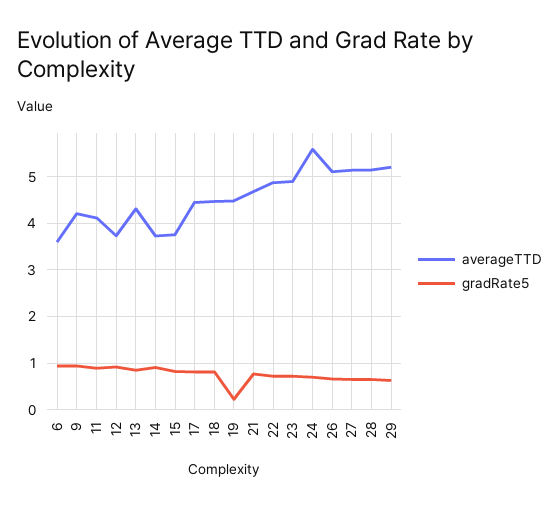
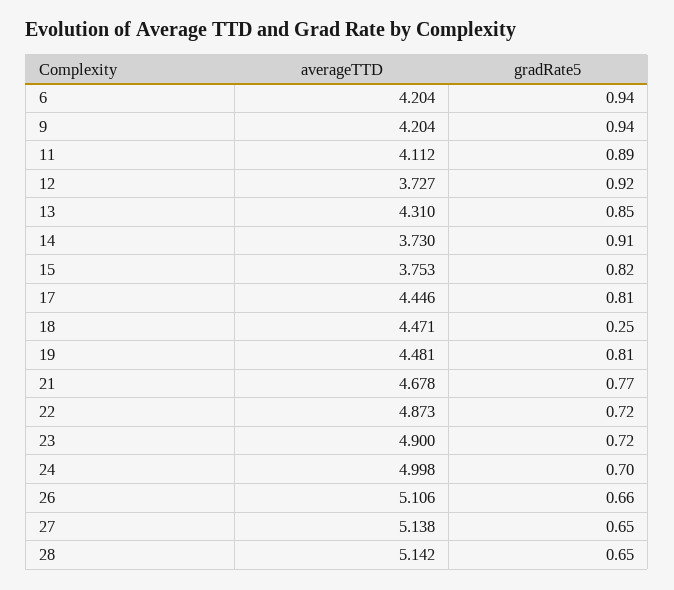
averageTTD, 6: 3.6 -> 4.204
gradRate5, 18: 0.8 -> 0.25
gradRate5, 19: 0.2 -> 0.81
averageTTD, 24: 5.6 -> 4.998
averageTTD, 29: 5.2 -> none
gradRate5, 29: 0.6 -> none

